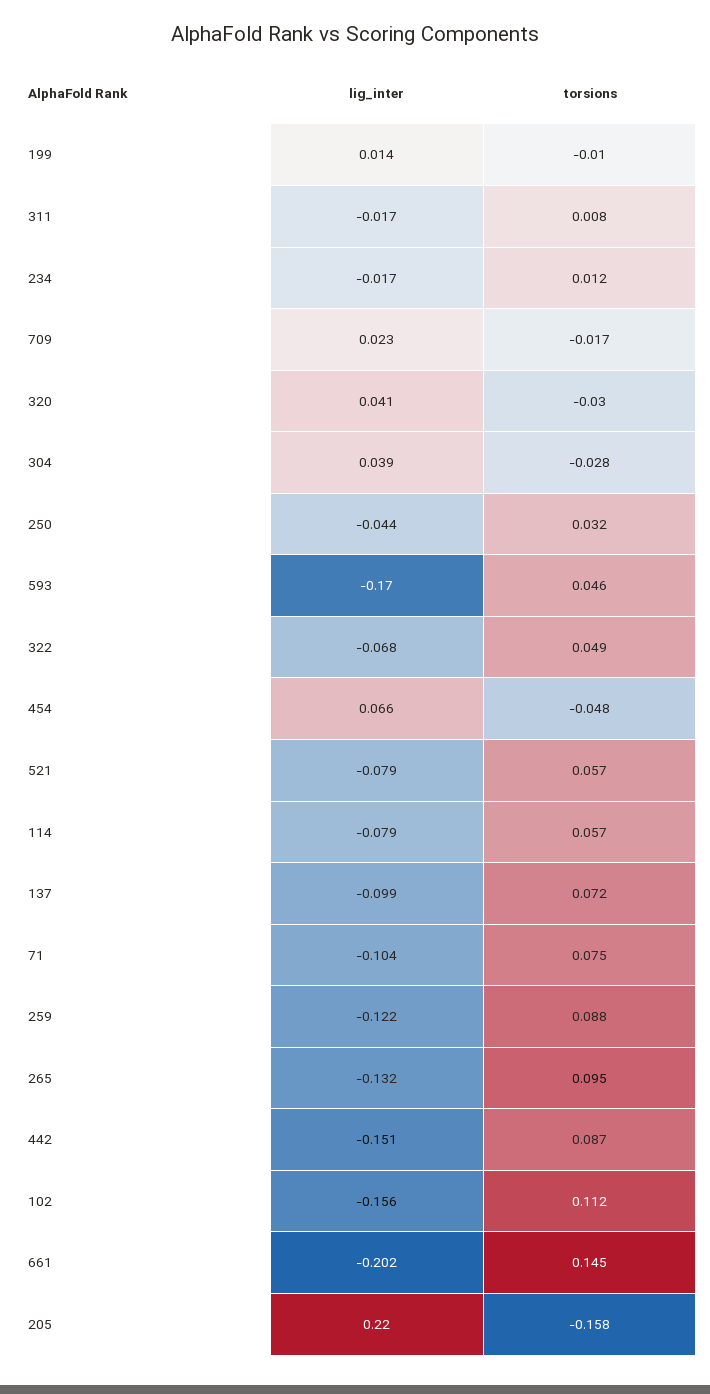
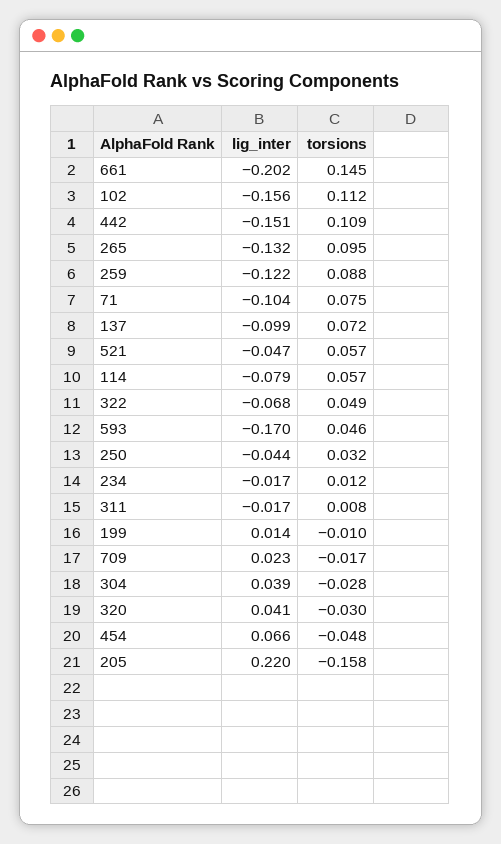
lig_inter, 521: -0.079 -> -0.047
torsions, 442: 0.087 -> 0.109

